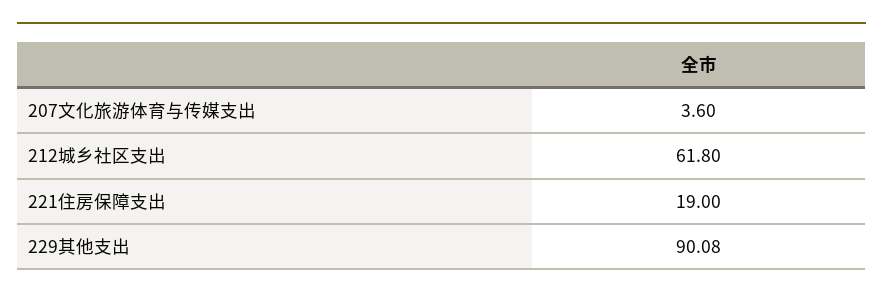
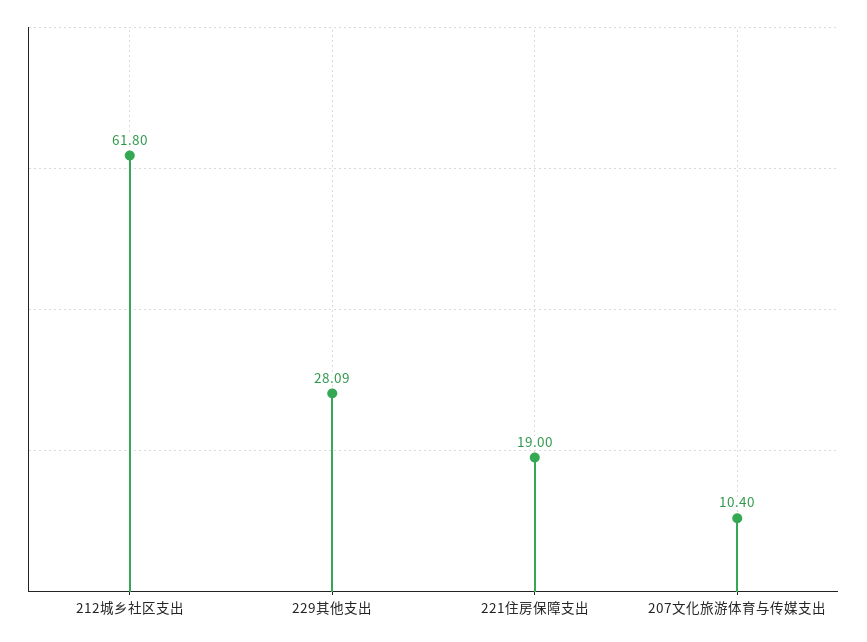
207文化旅游体育与传媒支出: 3.6 -> 10.4
229其他支出: 90.08 -> 28.09

